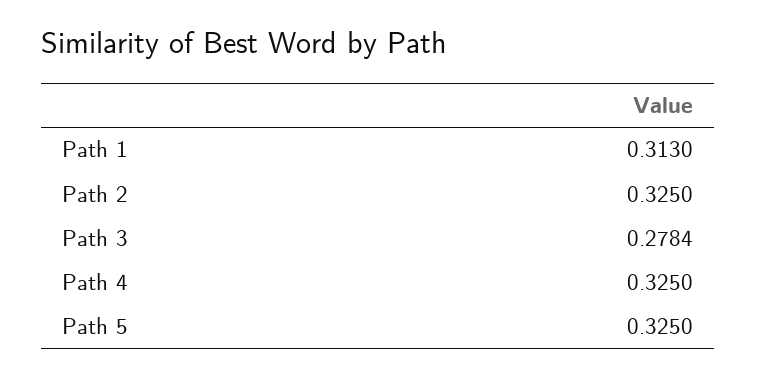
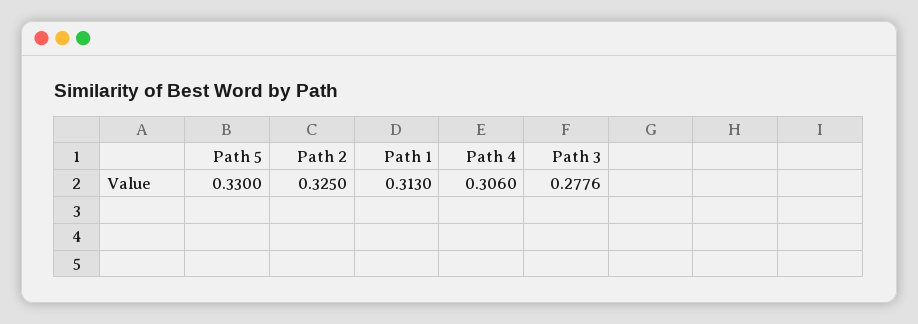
Path 3: 0.2784 -> 0.2776
Path 4: 0.325 -> 0.306
Path 5: 0.325 -> 0.33

